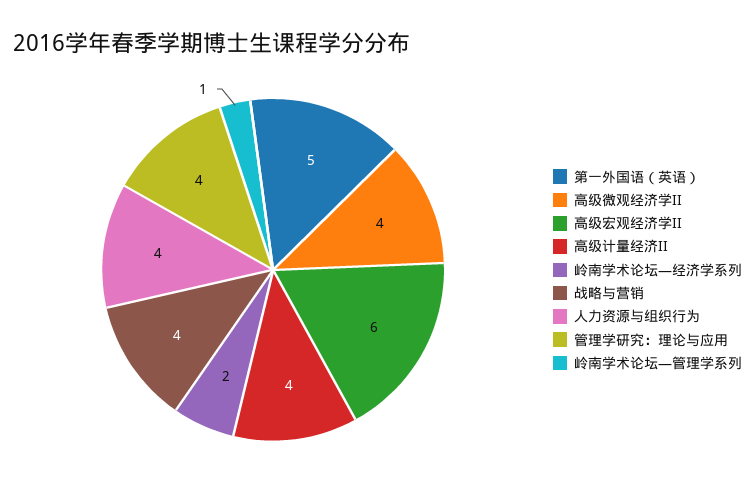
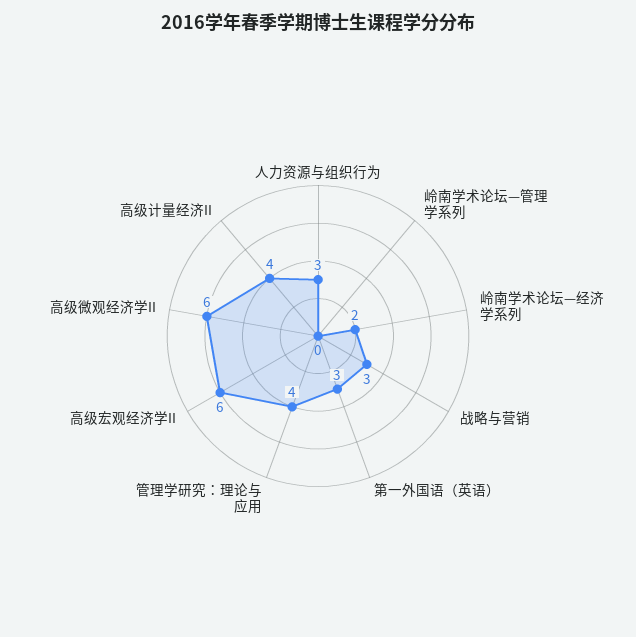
第一外国语（英语）: 5 -> 3
高级微观经济学II: 4 -> 6
战略与营销: 4 -> 3
人力资源与组织行为: 4 -> 3
岭南学术论坛—管理学系列: 1 -> 0

